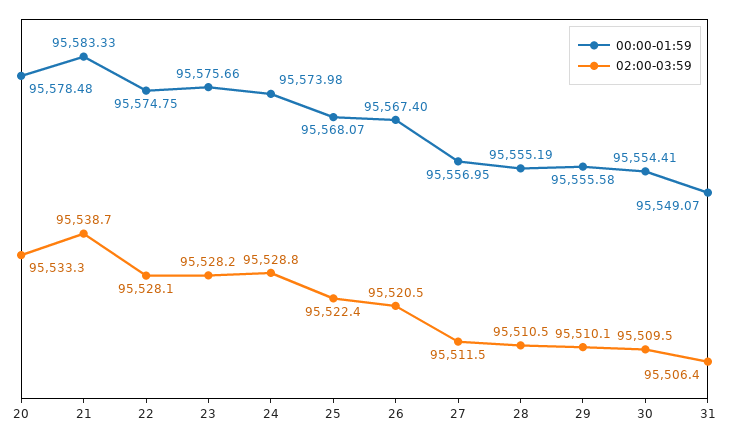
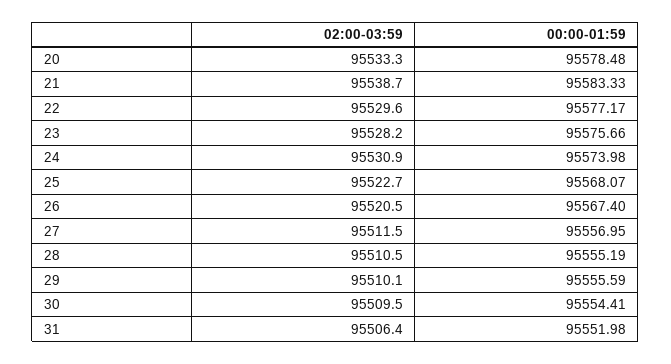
00:00-01:59, 22: 95574.75 -> 95577.17
02:00-03:59, 22: 95528.1 -> 95529.6
02:00-03:59, 24: 95528.8 -> 95530.9
02:00-03:59, 25: 95522.4 -> 95522.7
00:00-01:59, 29: 95555.58 -> 95555.59
00:00-01:59, 31: 95549.07 -> 95551.98

